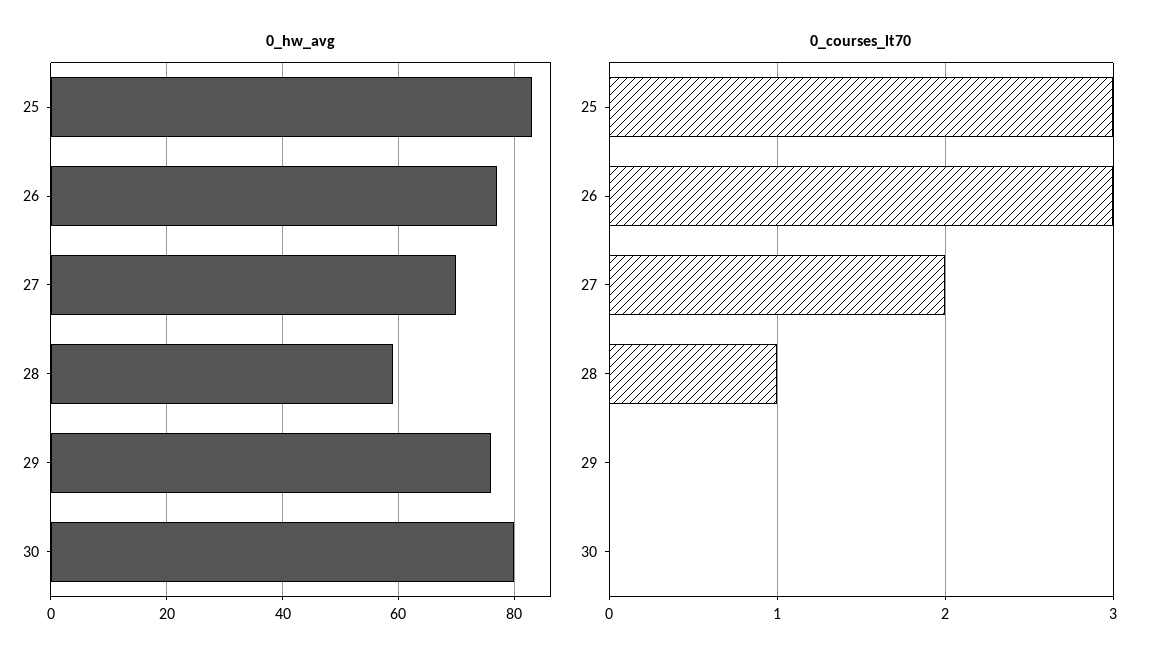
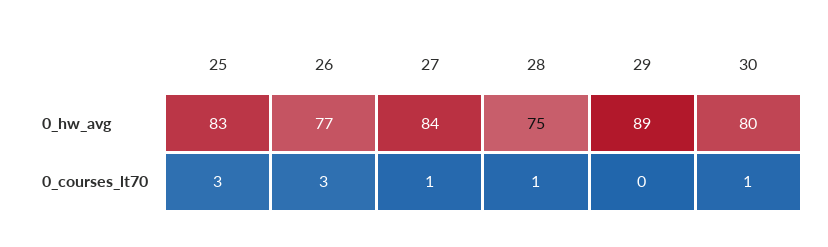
0_hw_avg, 27: 70 -> 84
0_hw_avg, 28: 60 -> 75
0_hw_avg, 29: 75 -> 89
0_courses_lt70, 27: 2 -> 1
0_courses_lt70, 30: 0 -> 1

